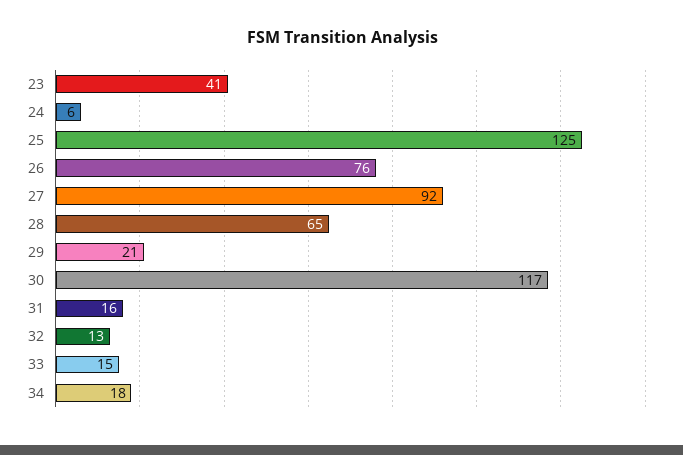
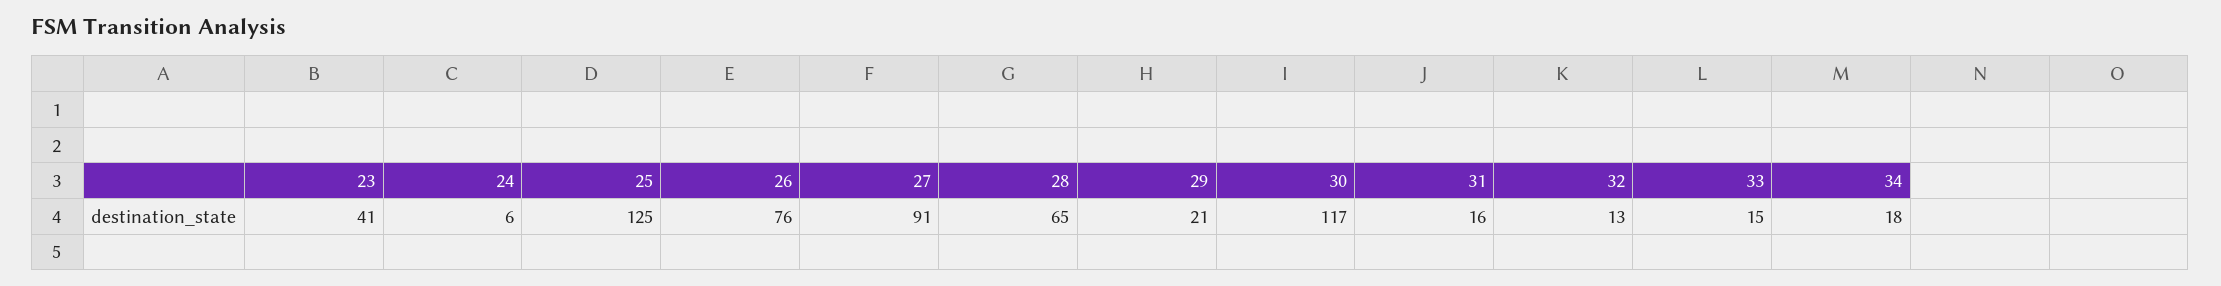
27: 92 -> 91

